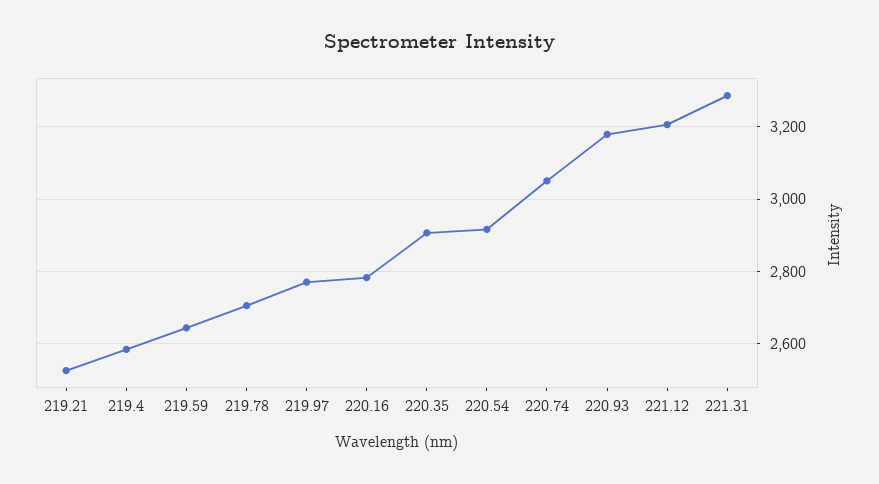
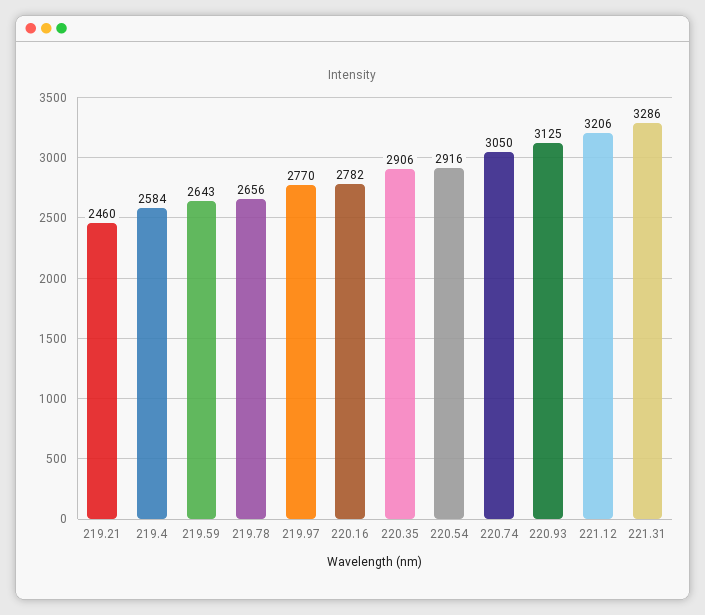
219.21: 2520 -> 2460
219.78: 2700 -> 2656
220.93: 3180 -> 3125

